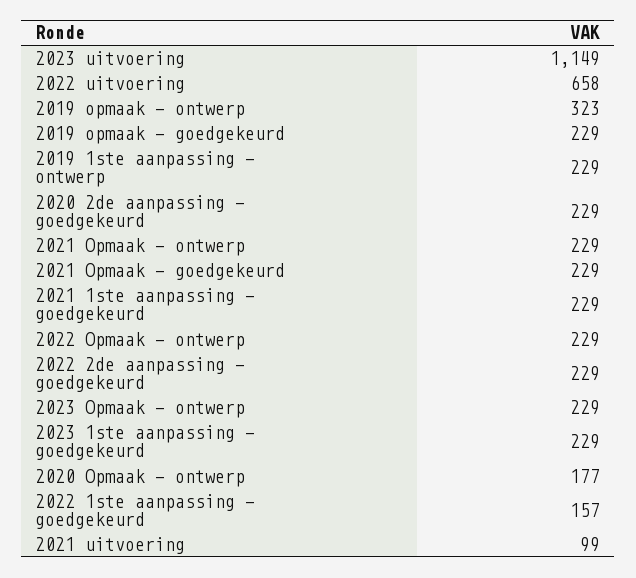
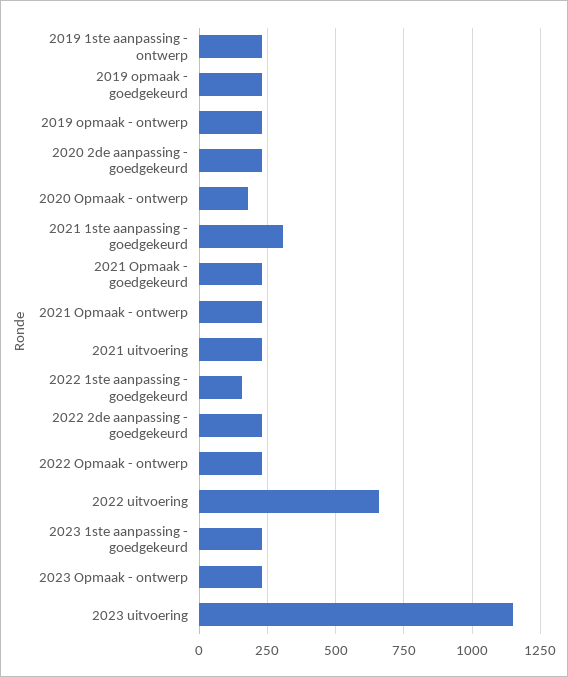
2019 opmaak - ontwerp: 323 -> 225
2021 1ste aanpassing - goedgekeurd: 229 -> 300
2021 uitvoering: 99 -> 225

